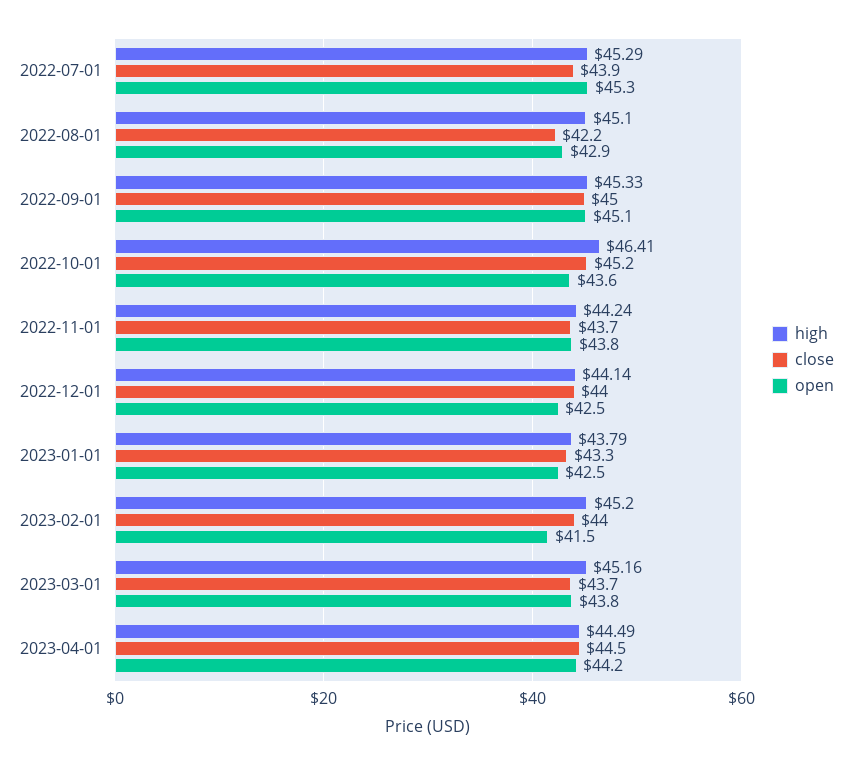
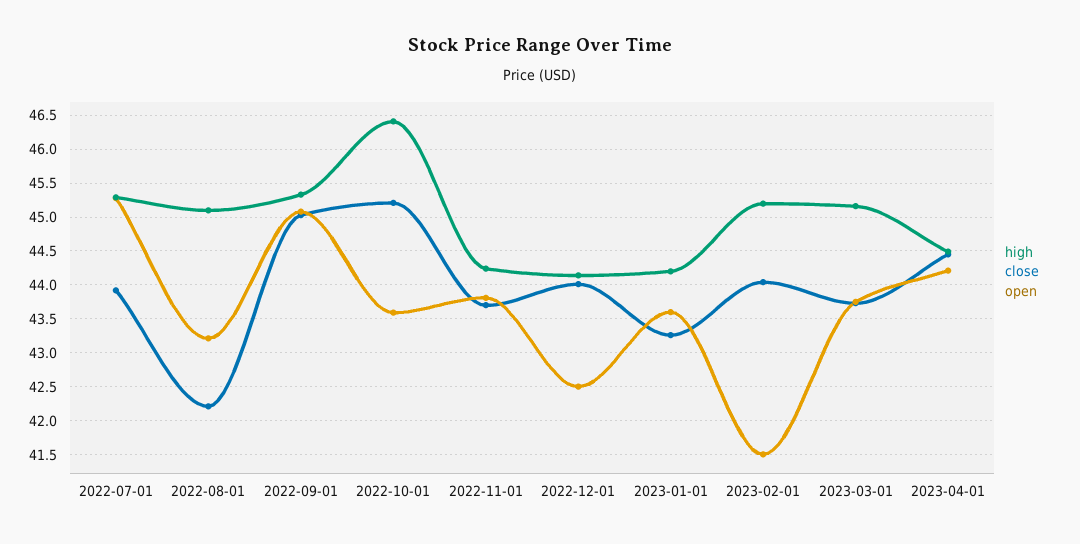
open, 2022-08-01: 42.9 -> 43.2
high, 2023-01-01: 43.79 -> 44.2
open, 2023-01-01: 42.5 -> 43.6

